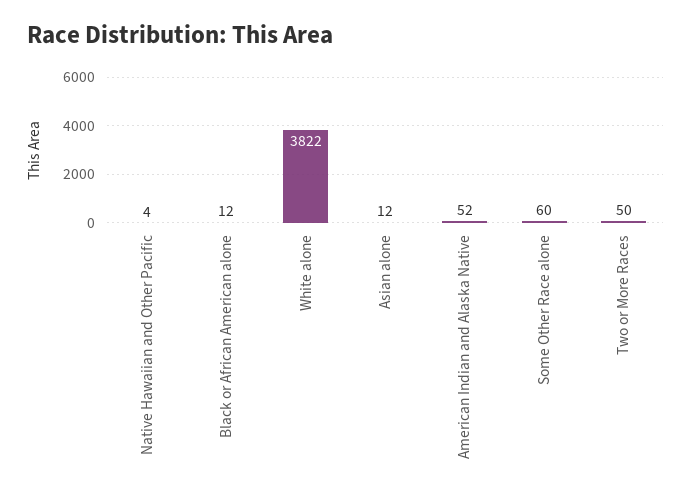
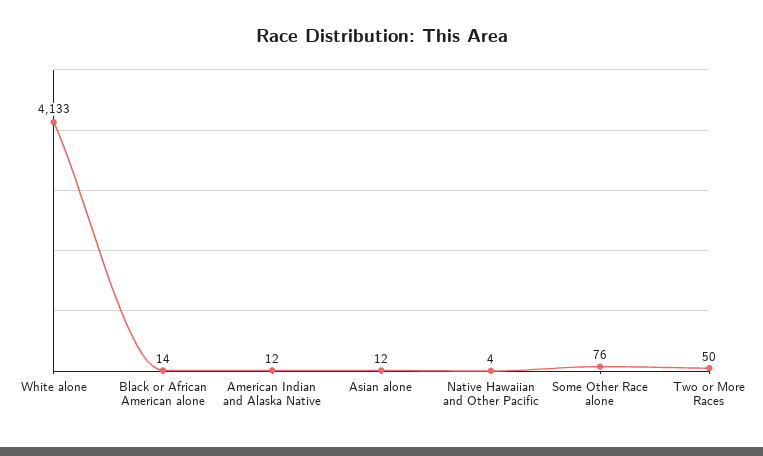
Black or African American alone: 12 -> 14
White alone: 3822 -> 4133
American Indian and Alaska Native: 52 -> 12
Some Other Race alone: 60 -> 76

